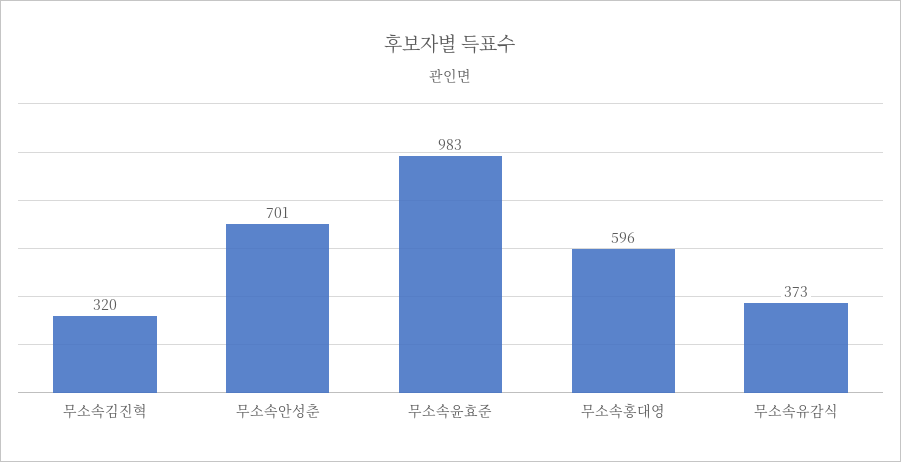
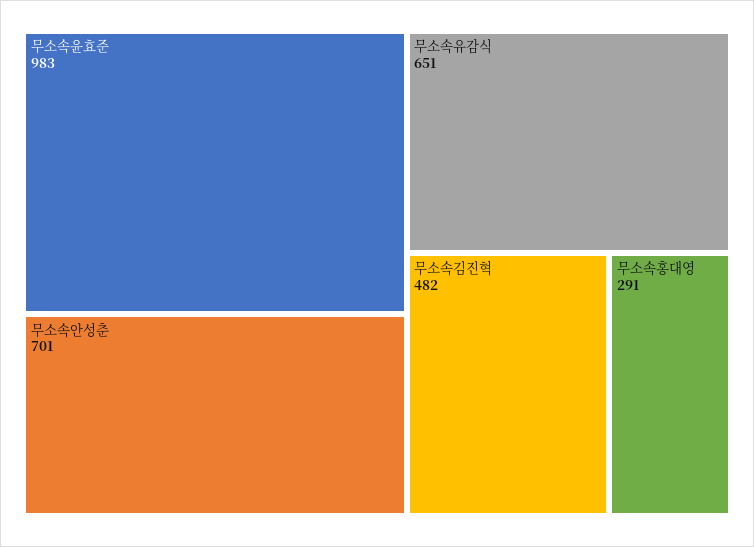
무소속김진혁: 320 -> 482
무소속홍대영: 596 -> 291
무소속유감식: 373 -> 651

